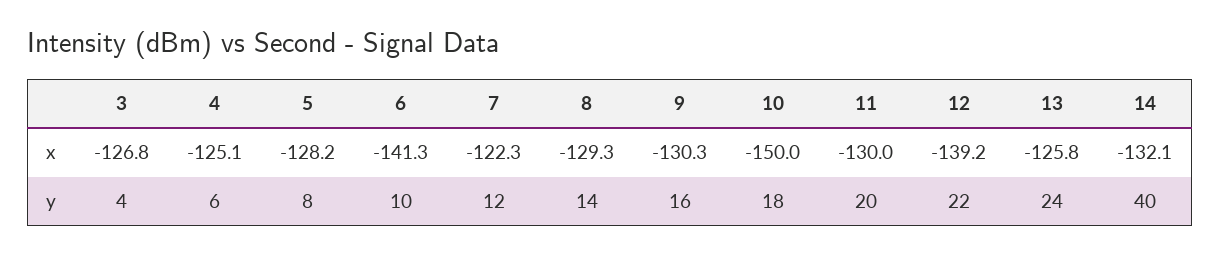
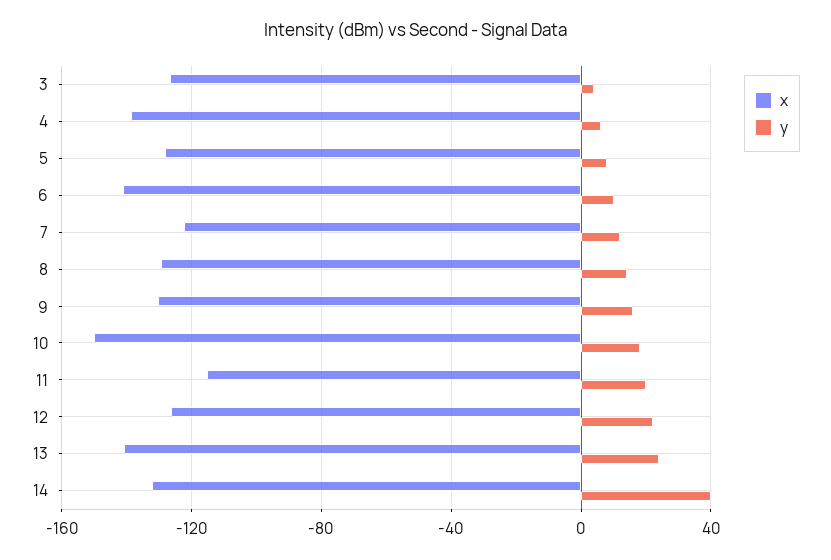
x, 4: -125.1 -> -140
x, 11: -130 -> -115
x, 12: -139.2 -> -125
x, 13: -125.8 -> -140

